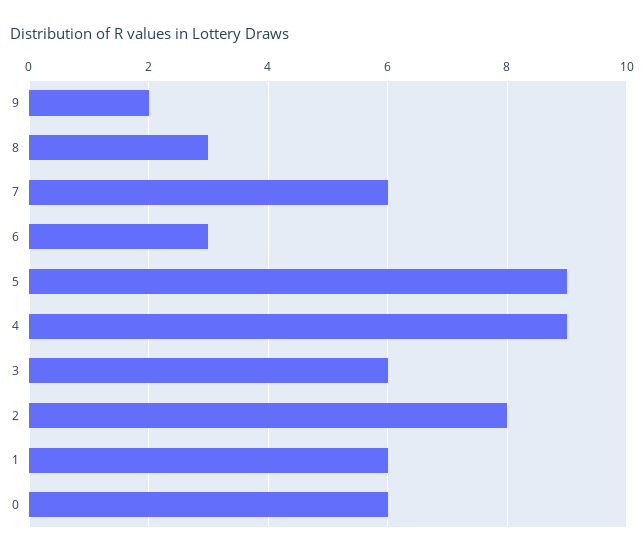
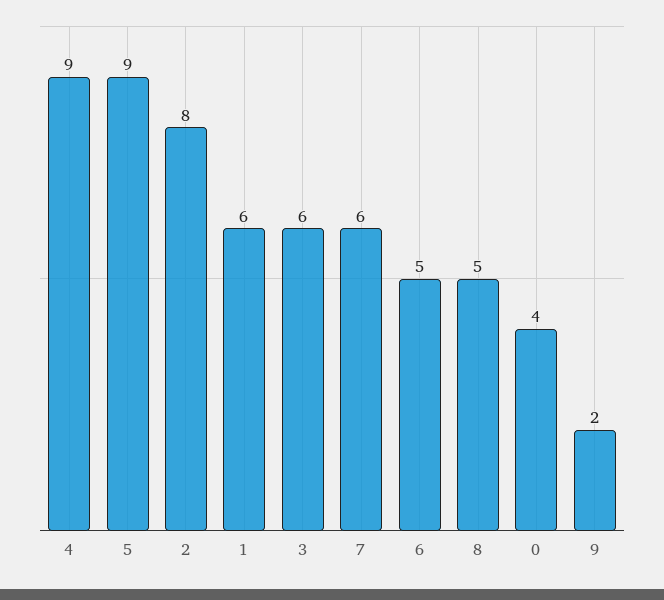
8: 3 -> 5
6: 3 -> 5
0: 6 -> 4

